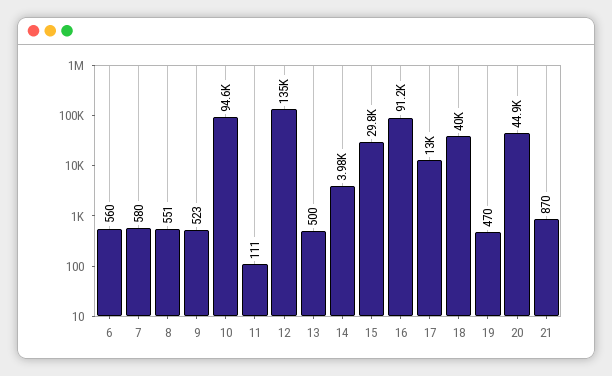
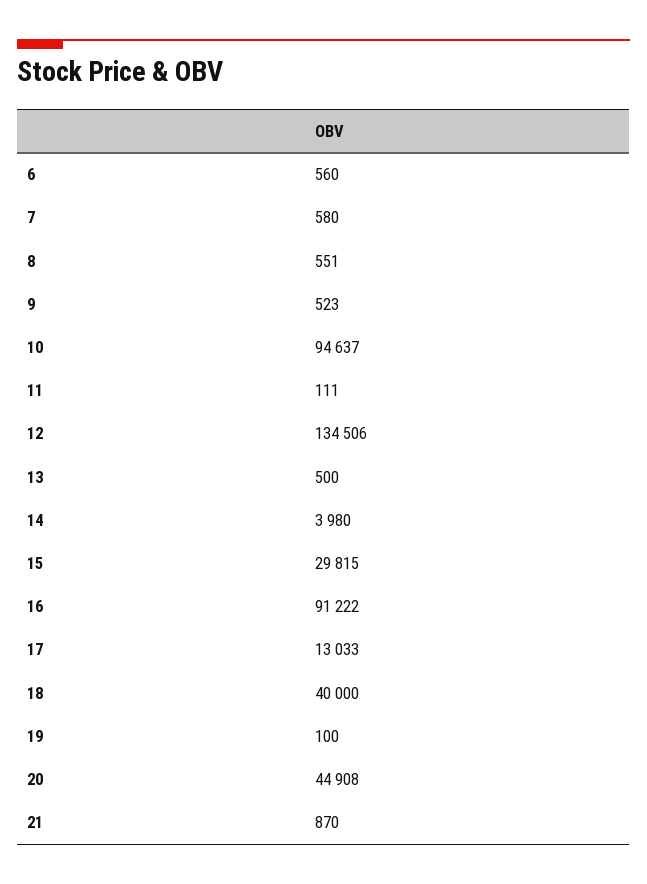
19: 470 -> 100

